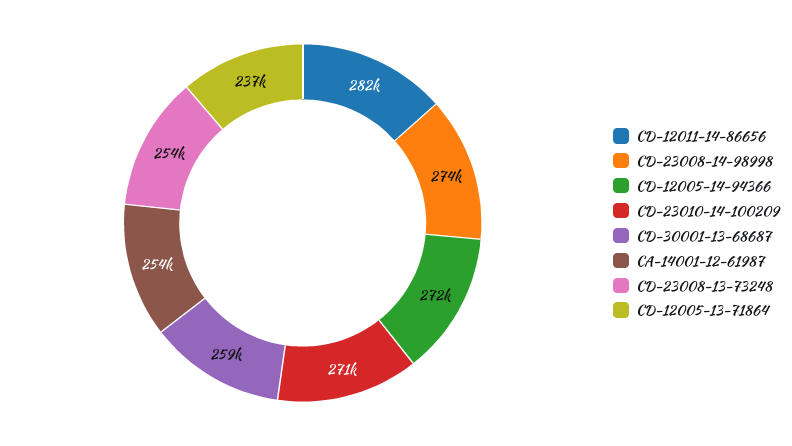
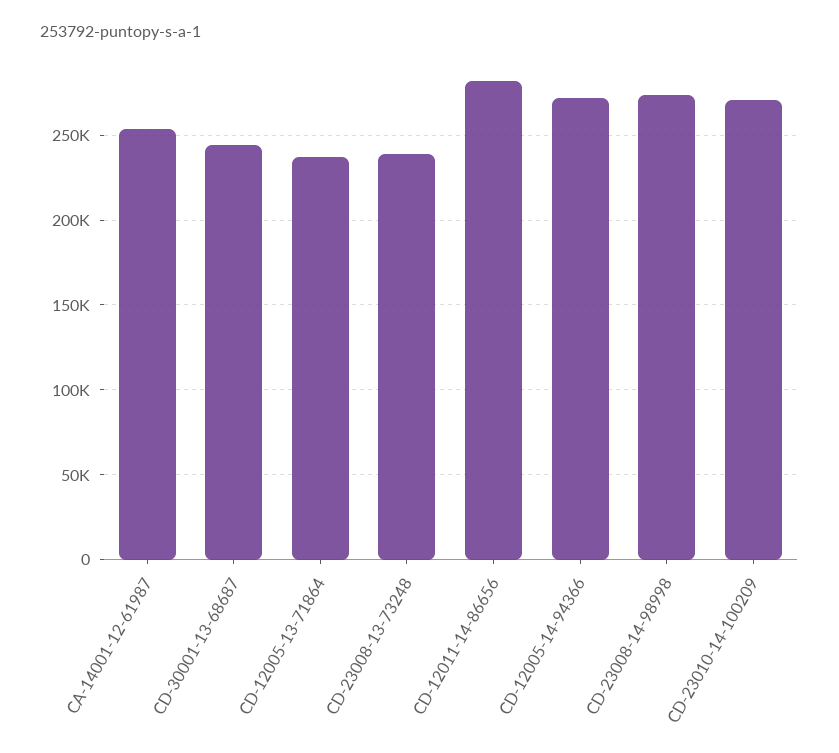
CD-30001-13-68687: 259000 -> 245000
CD-23008-13-73248: 254000 -> 240000

